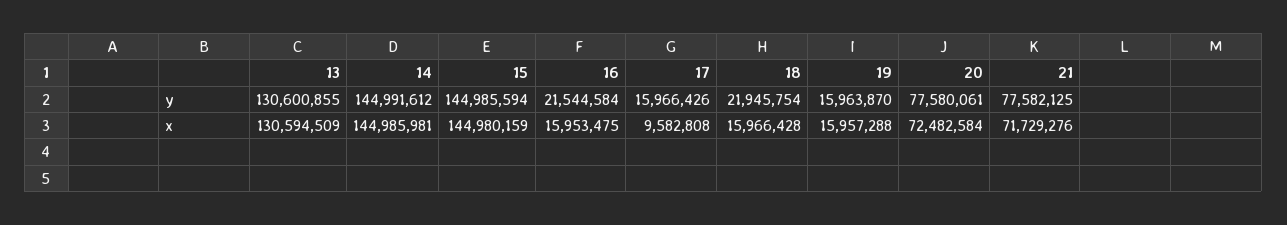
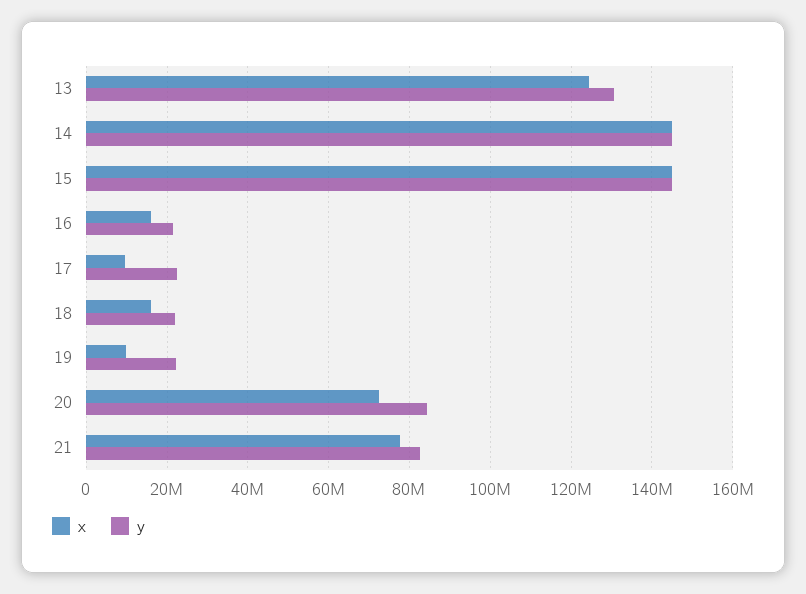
y, 17: 15966426 -> 22000000
y, 19: 15963870 -> 22000000
y, 20: 77580061 -> 84000000
y, 21: 77582125 -> 82000000
x, 13: 130594509 -> 124000000
x, 19: 15957288 -> 10000000
x, 21: 71729276 -> 78000000

